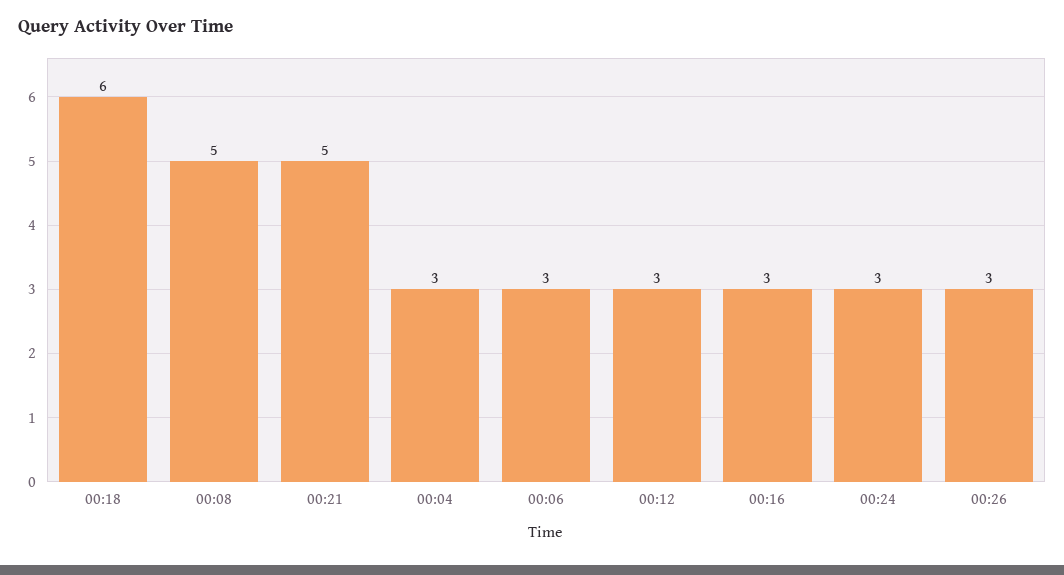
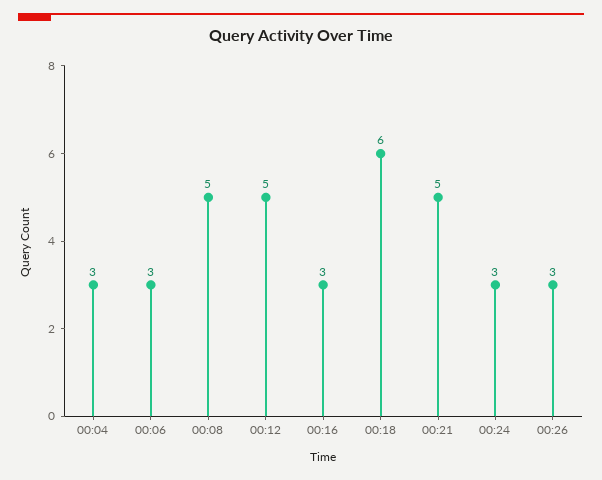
00:12: 3 -> 5

